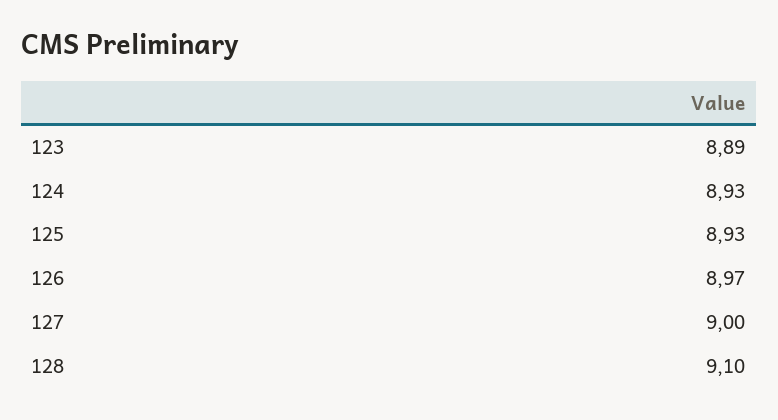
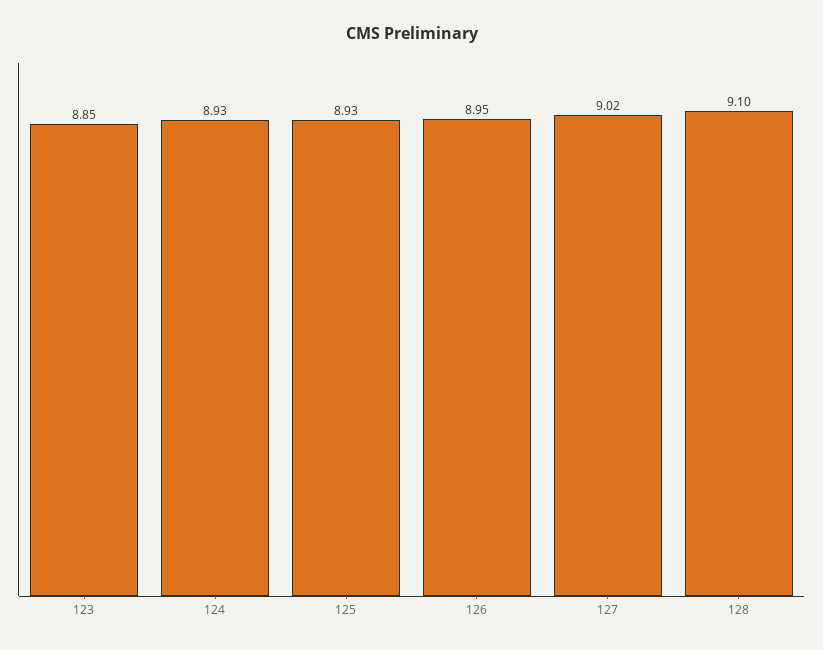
123: 8.89 -> 8.85
126: 8.97 -> 8.95
127: 9 -> 9.02

